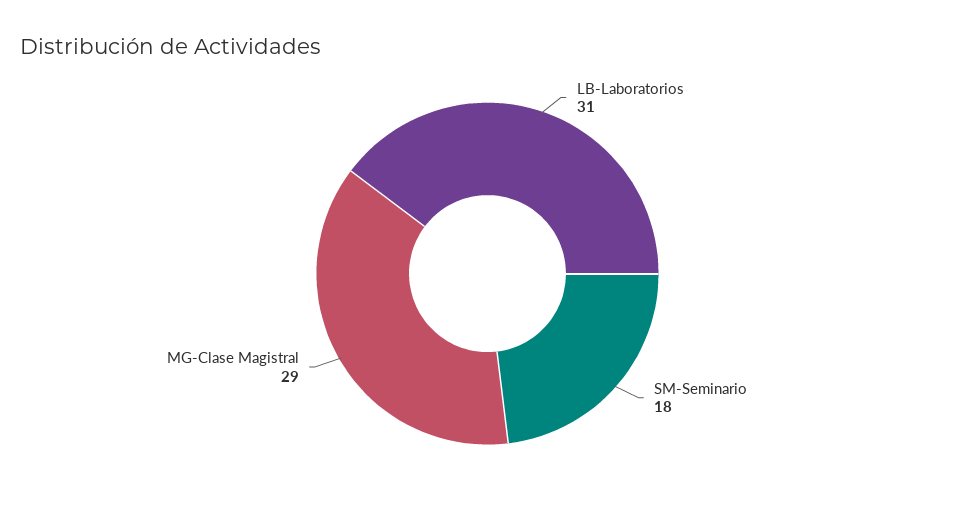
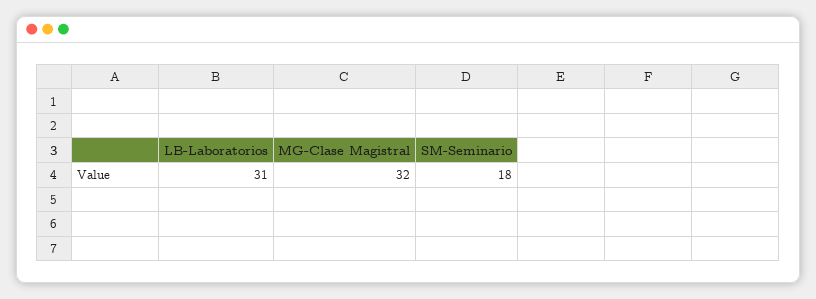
MG-Clase Magistral: 29 -> 32

